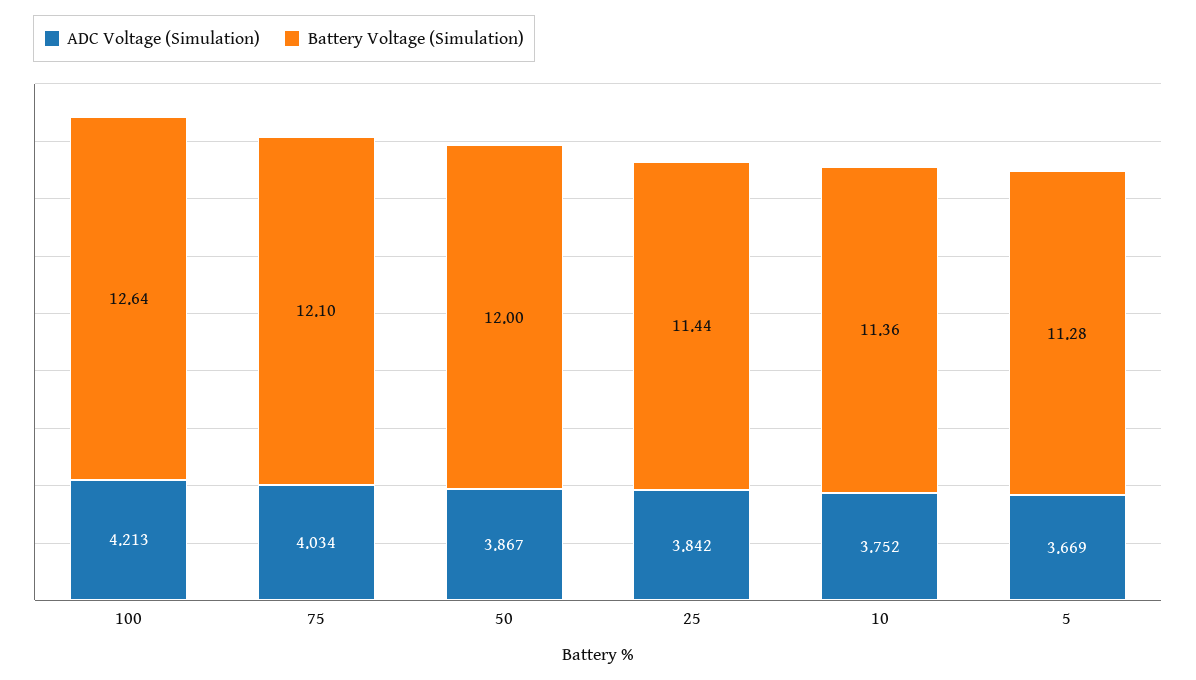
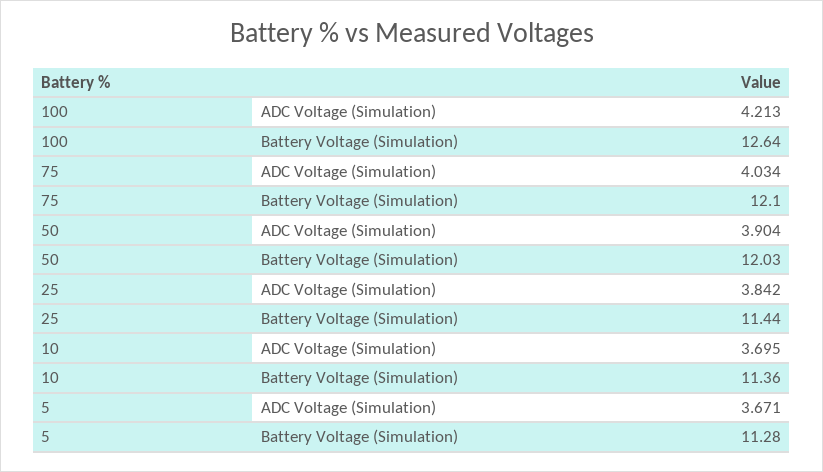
ADC Voltage (Simulation), 50: 3.867 -> 3.904
Battery Voltage (Simulation), 50: 12 -> 12.03
ADC Voltage (Simulation), 10: 3.752 -> 3.695
ADC Voltage (Simulation), 5: 3.669 -> 3.671

